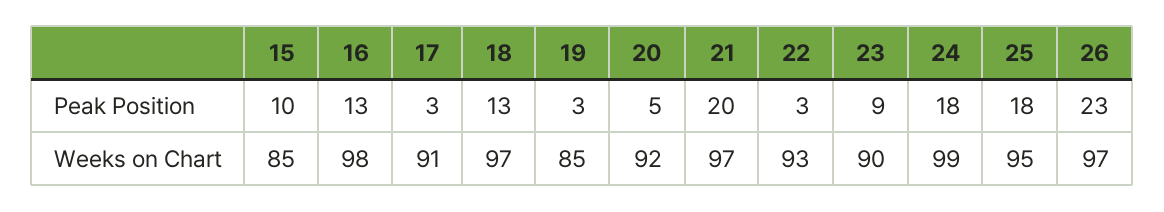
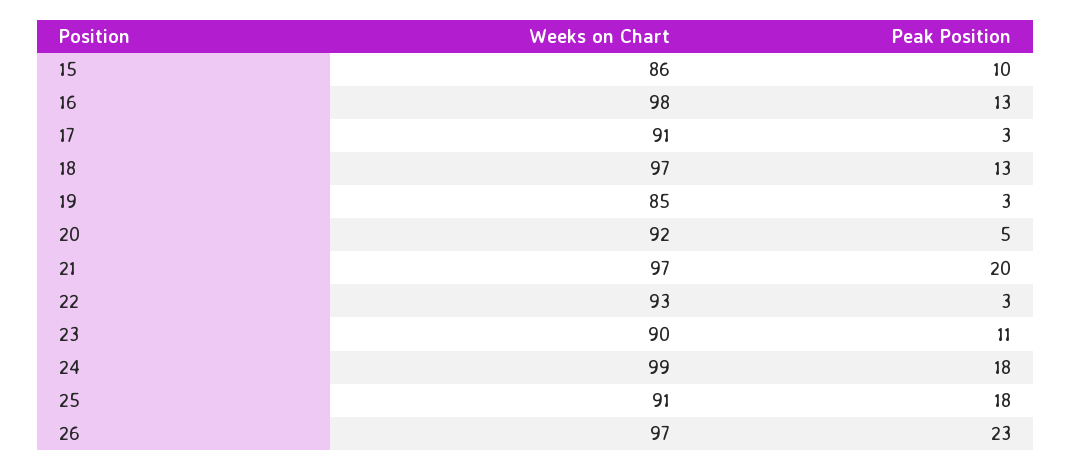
23, Peak Position: 9 -> 11
15, Weeks on Chart: 85 -> 86
25, Weeks on Chart: 95 -> 91

